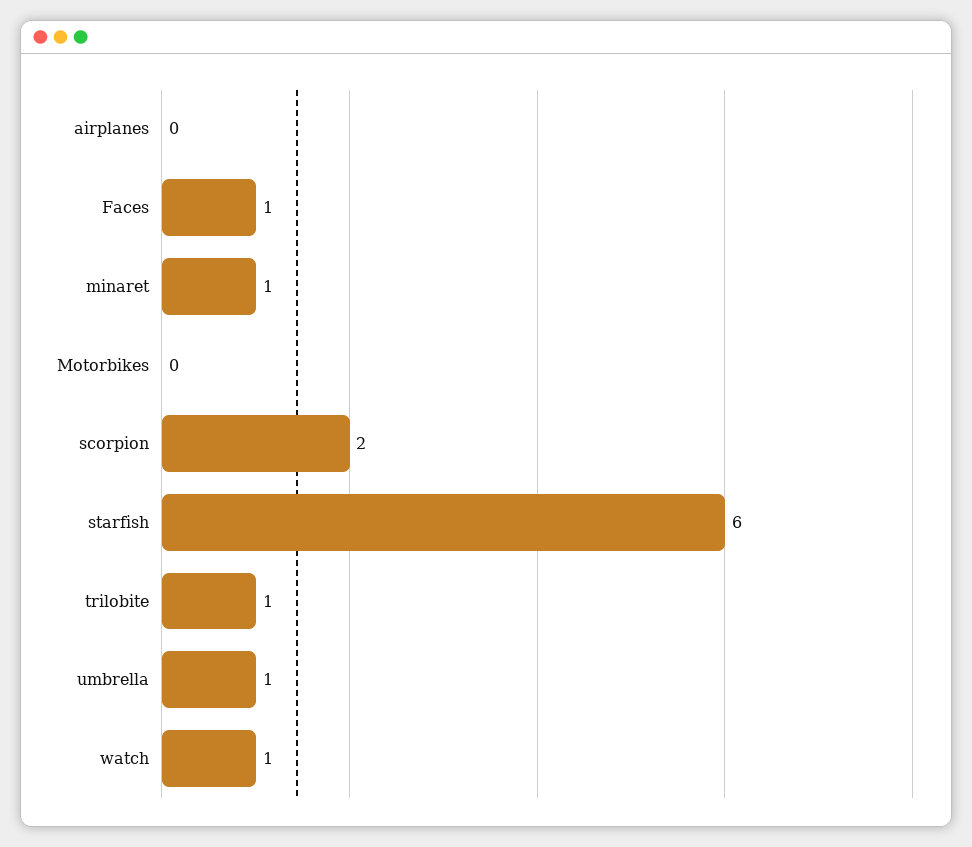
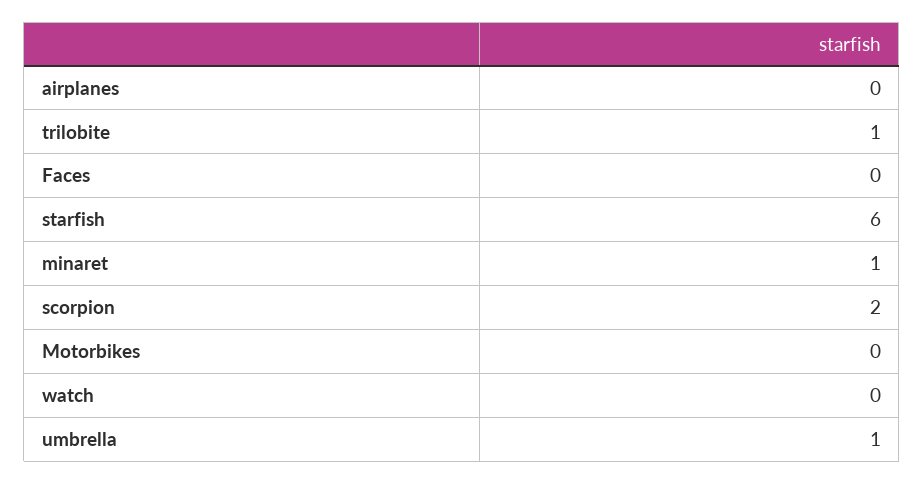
Faces: 1 -> 0
watch: 1 -> 0

